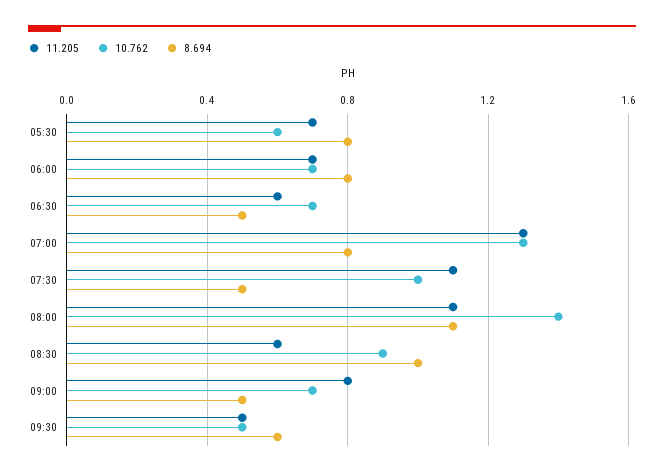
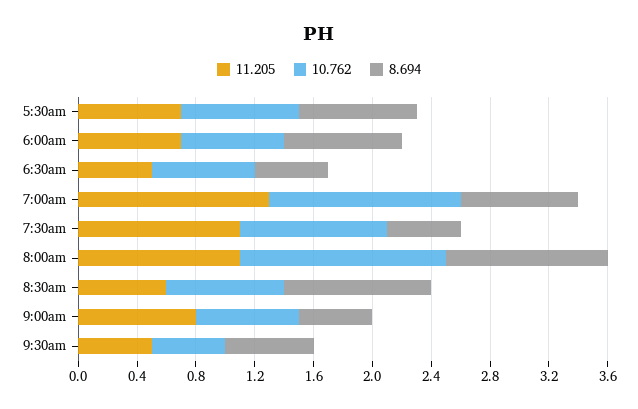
10.762, 05:30: 0.6 -> 0.8
11.205, 06:30: 0.6 -> 0.5
10.762, 08:30: 0.9 -> 0.8

